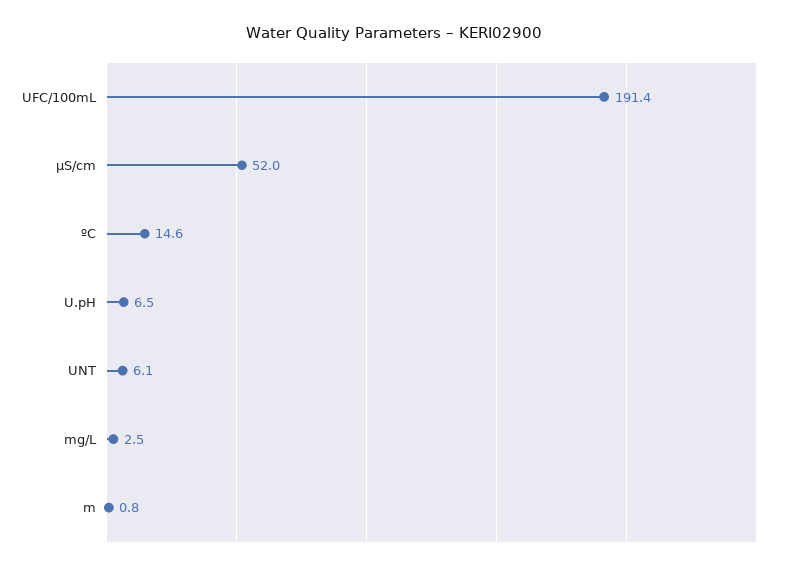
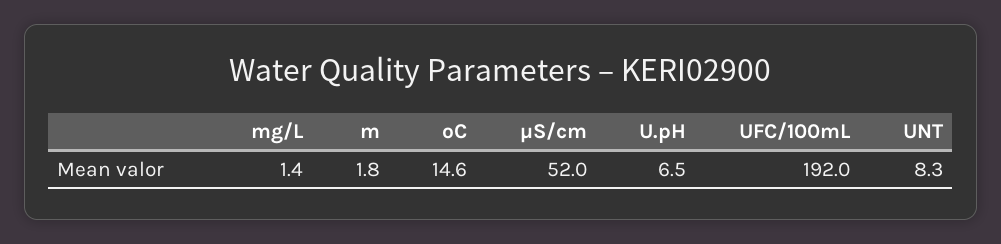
UFC/100mL: 191.4 -> 192
UNT: 6.1 -> 8.3
mg/L: 2.5 -> 1.4
m: 0.8 -> 1.8

